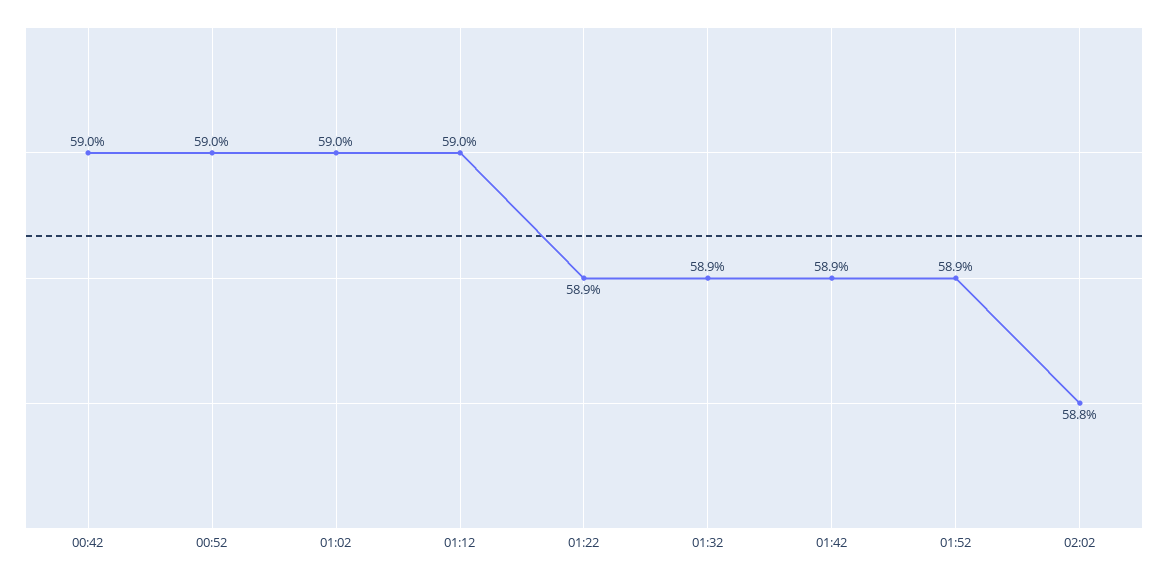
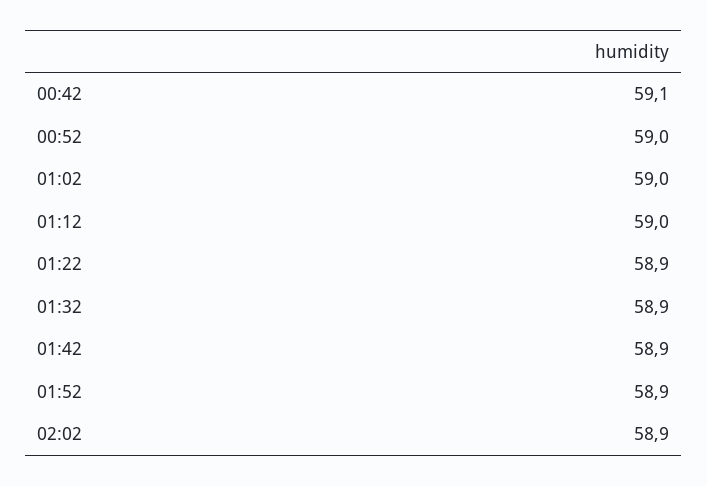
00:42: 59 -> 59.1
02:02: 58.8 -> 58.9

